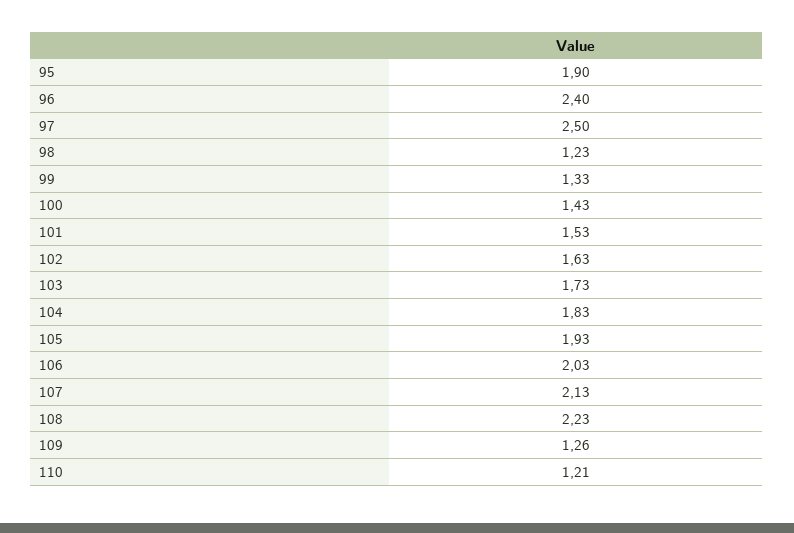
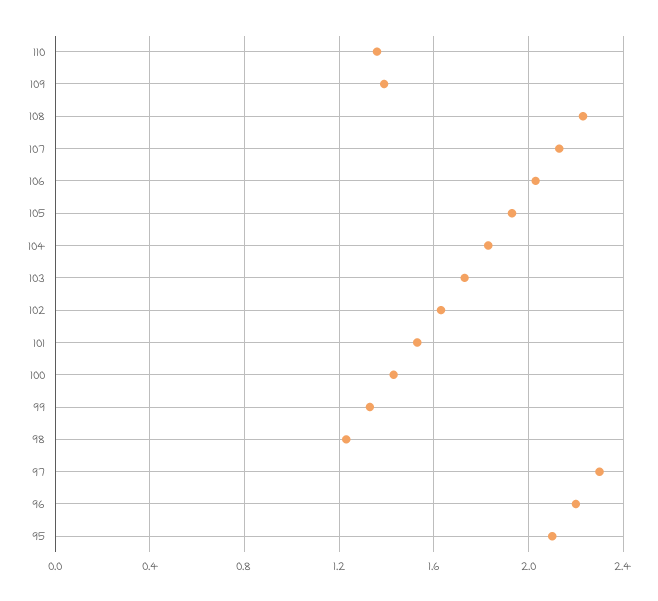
95: 1.9 -> 2.1
96: 2.4 -> 2.2
97: 2.5 -> 2.3
109: 1.26 -> 1.4
110: 1.21 -> 1.35

